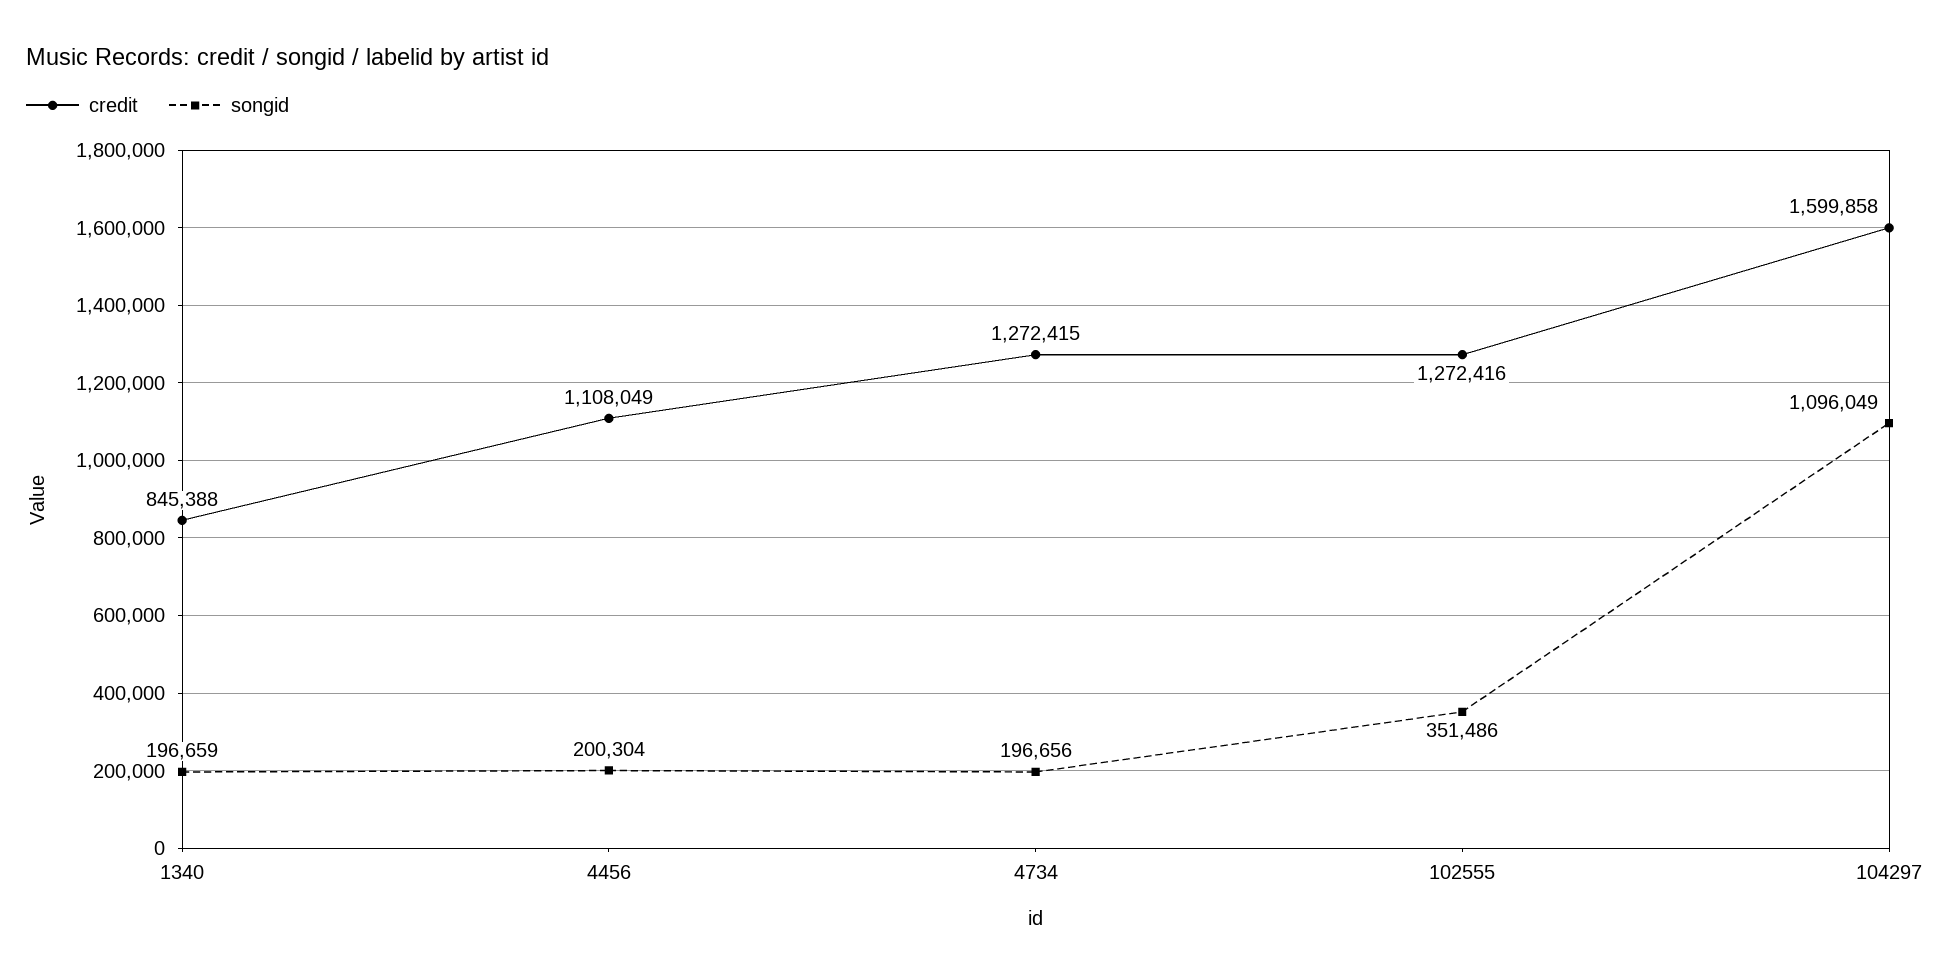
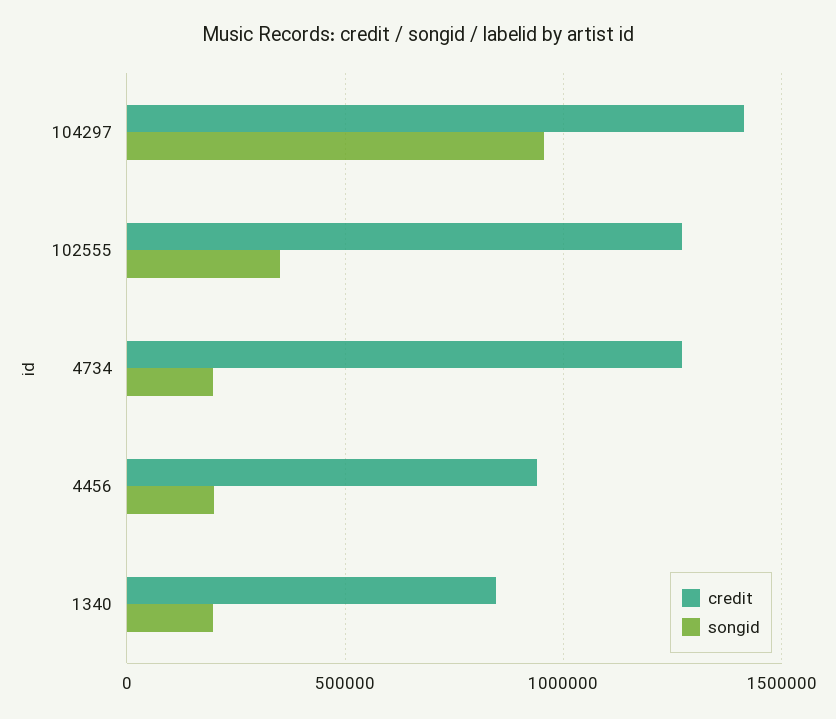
credit, 4456: 1108049 -> 950000
credit, 104297: 1599858 -> 1400000
songid, 104297: 1096049 -> 950000

